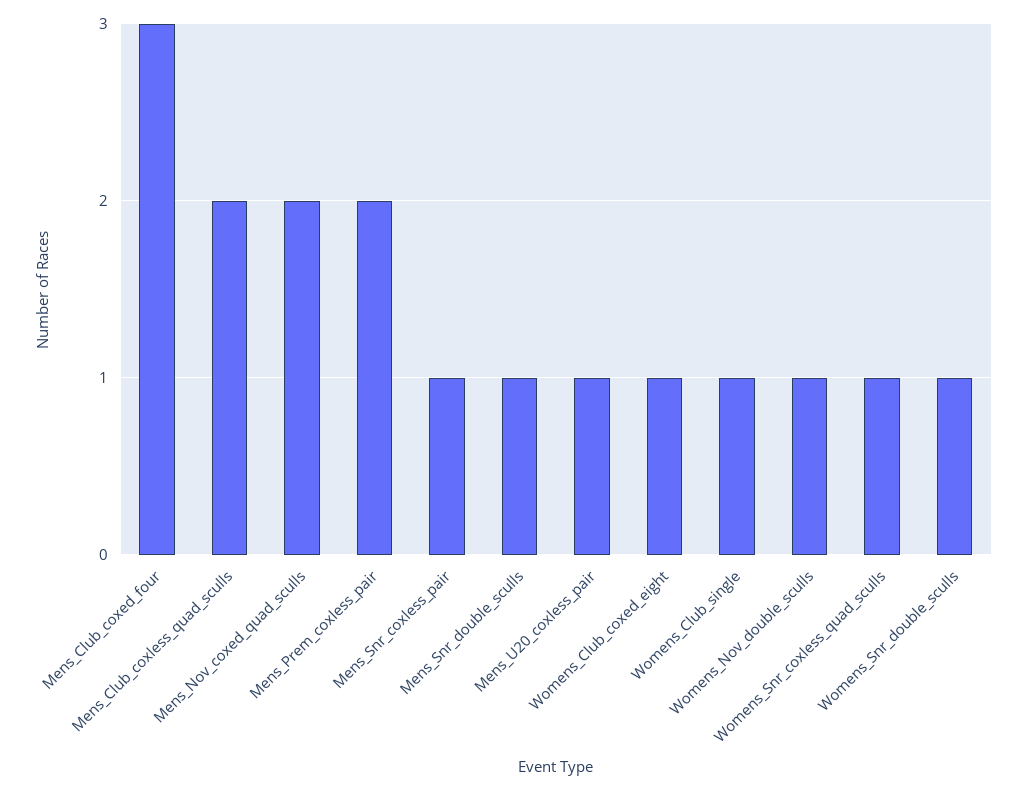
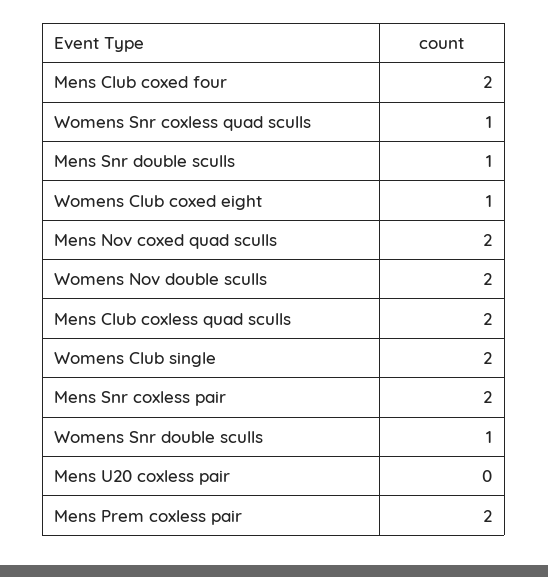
Mens_Club_coxed_four: 3 -> 2
Mens_Snr_coxless_pair: 1 -> 2
Mens_U20_coxless_pair: 1 -> 0
Womens_Club_single: 1 -> 2
Womens_Nov_double_sculls: 1 -> 2

